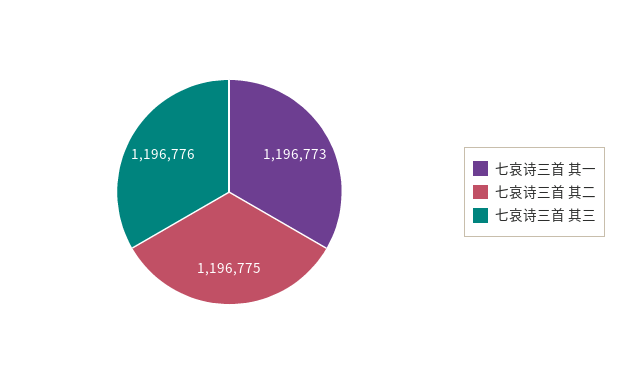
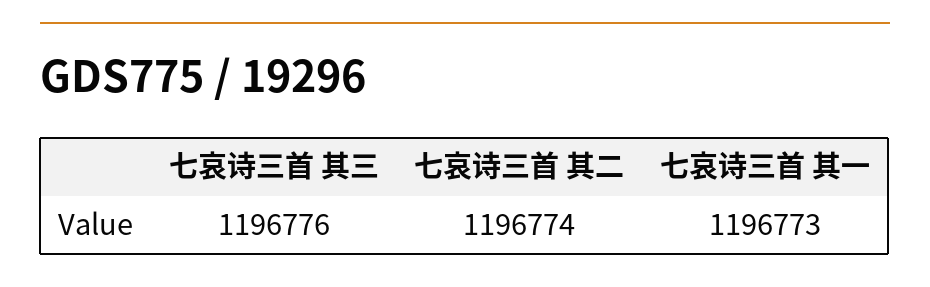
七哀诗三首 其二: 1196775 -> 1196774

